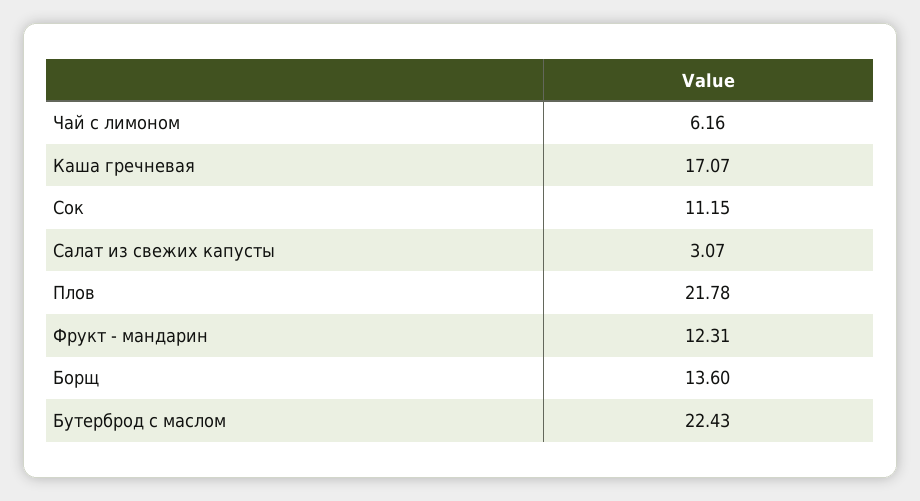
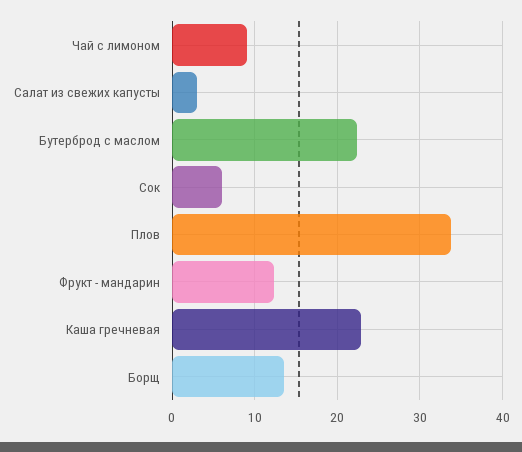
Чай с лимоном: 6.16 -> 9
Каша гречневая: 17.07 -> 23
Сок: 11.15 -> 6
Плов: 21.78 -> 34

